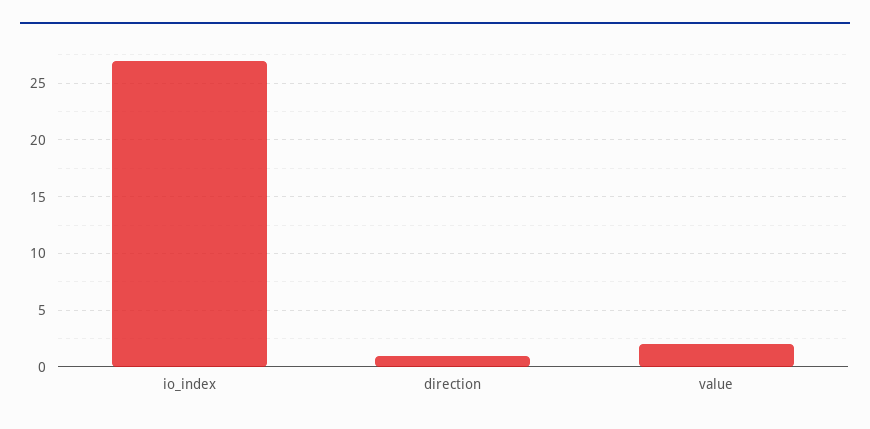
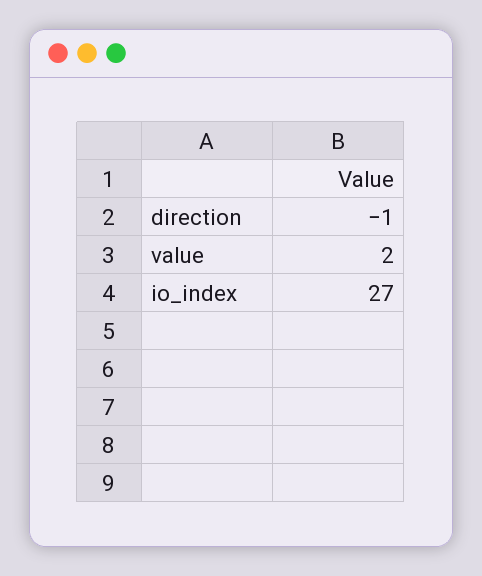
direction: 1 -> -1

